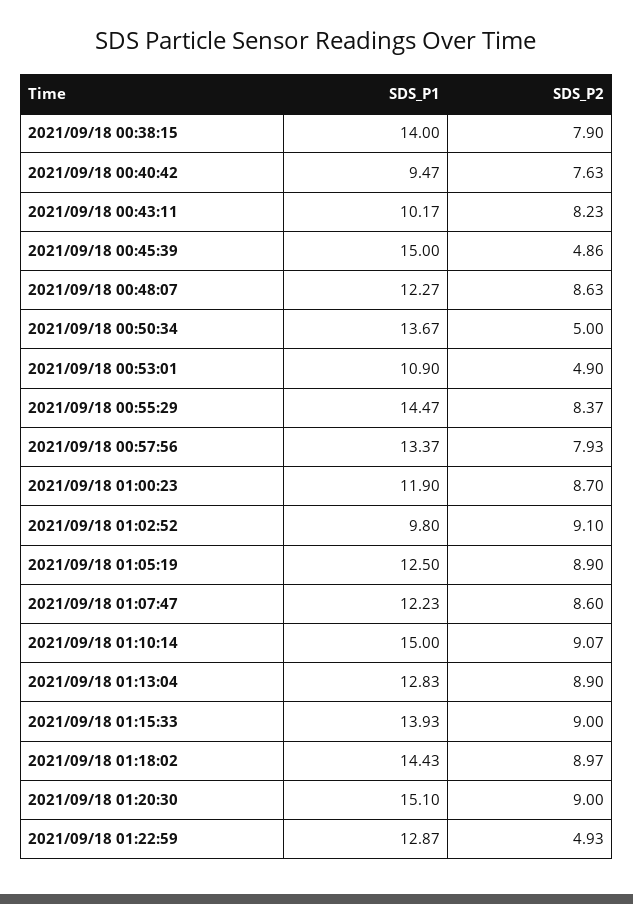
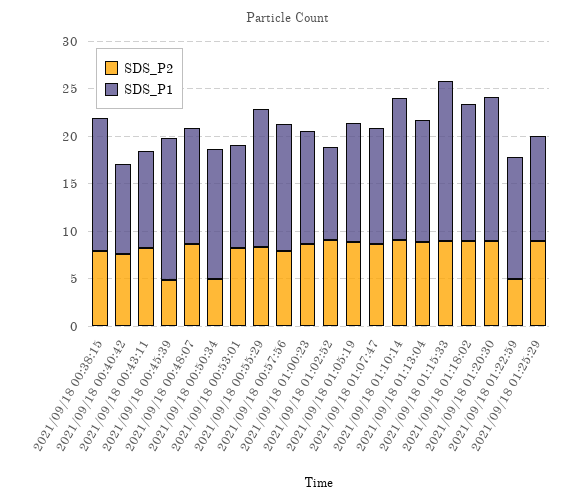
SDS_P2, 2021/09/18 00:53:01: 4.9 -> 8
SDS_P1, 2021/09/18 01:15:33: 13.93 -> 17
SDS_P2, 2021/09/18 01:25:29: none -> 9
SDS_P1, 2021/09/18 01:25:29: none -> 11

